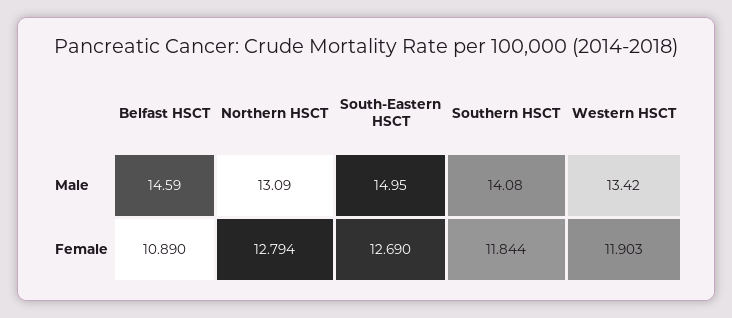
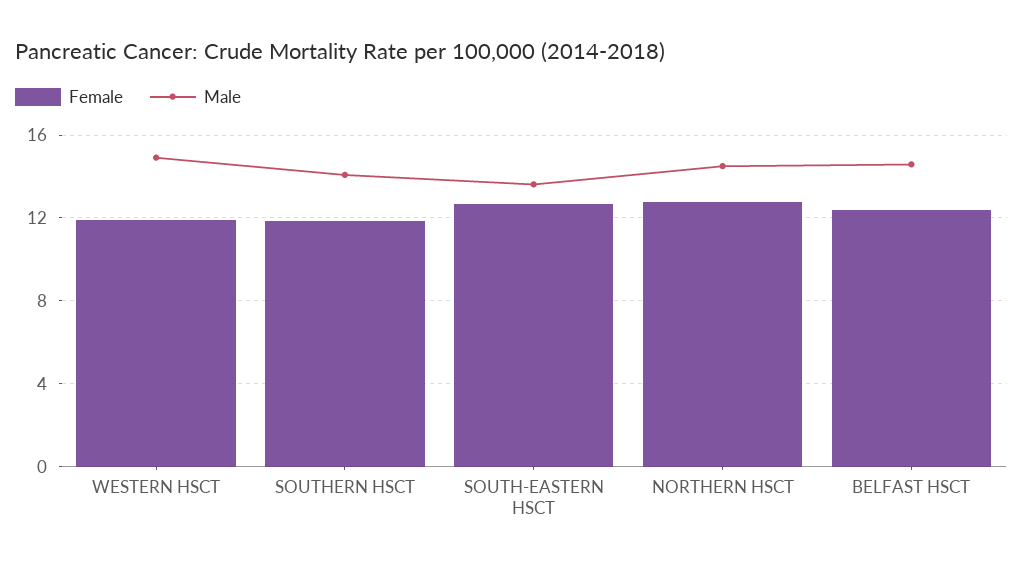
Male, Northern HSCT: 13.09 -> 14.5
Male, South-Eastern HSCT: 14.95 -> 13.5
Male, Western HSCT: 13.42 -> 15
Female, Belfast HSCT: 10.89 -> 12.5

